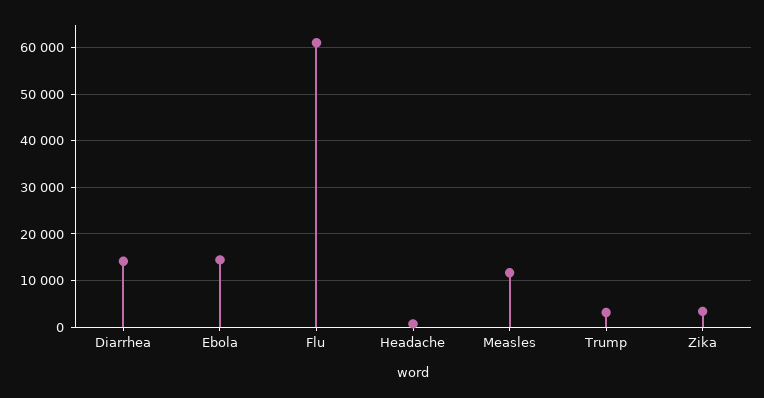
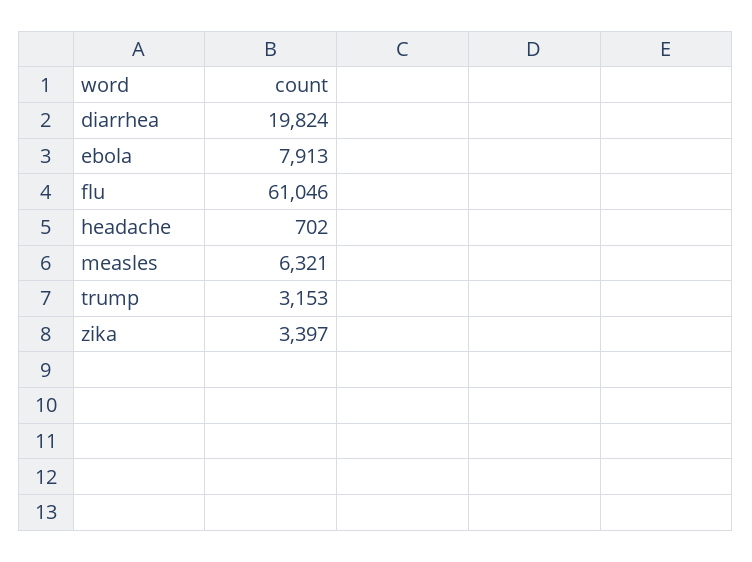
Diarrhea: 14000 -> 19824
Ebola: 14000 -> 7913
Measles: 12000 -> 6321

